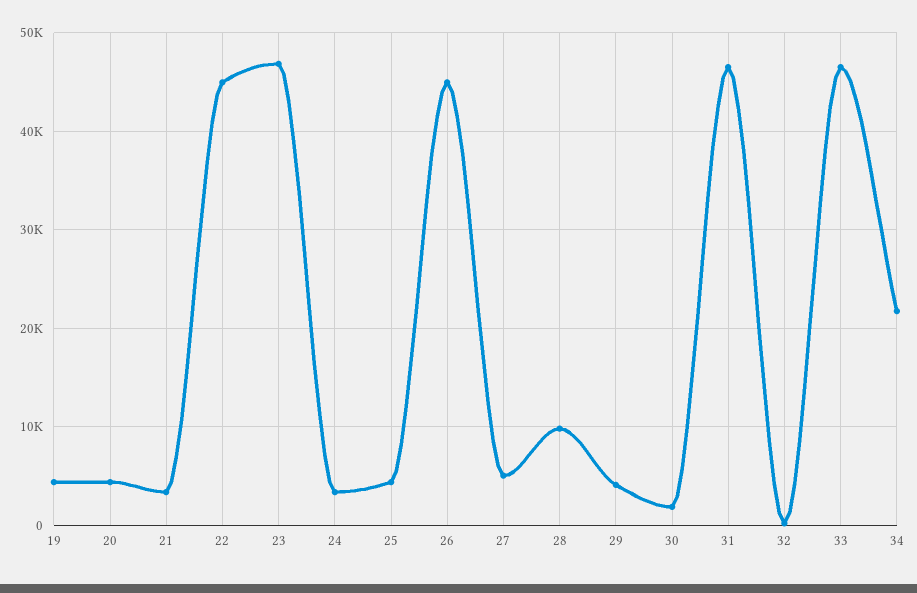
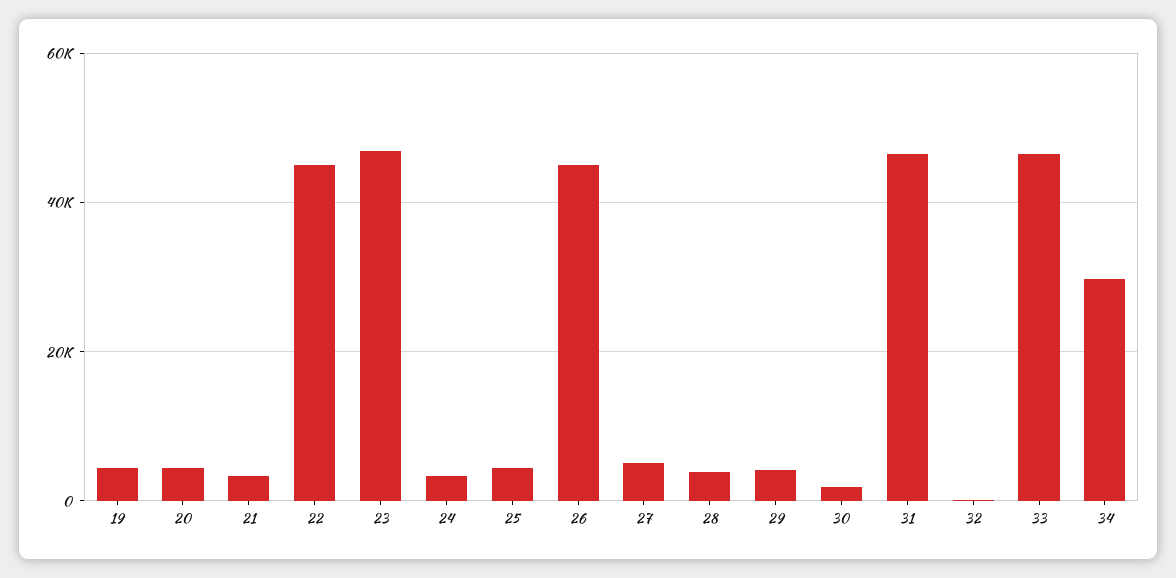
28: 10000 -> 4000
34: 22000 -> 30000

